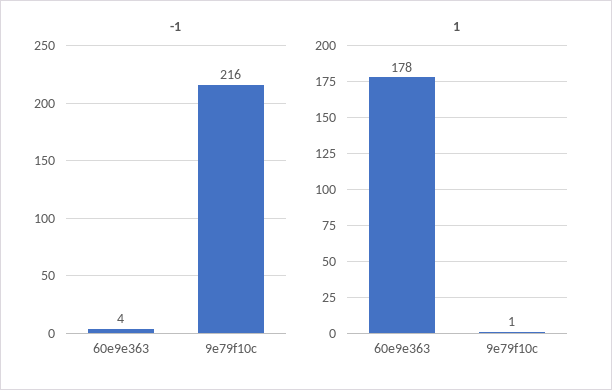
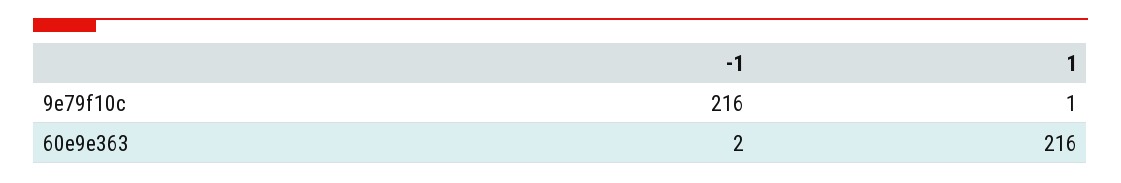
-1, 60e9e363: 4 -> 2
1, 60e9e363: 178 -> 216

